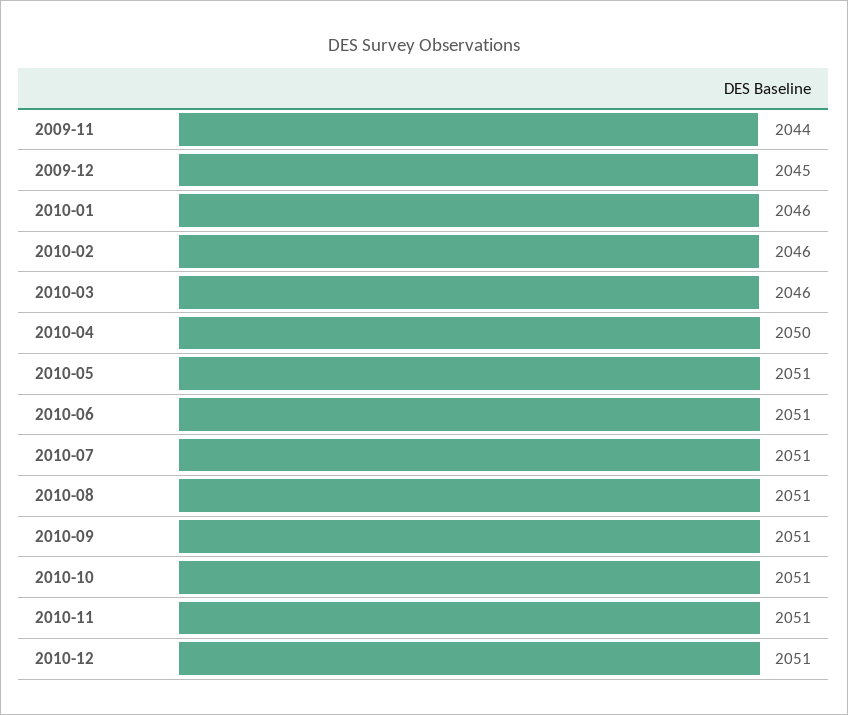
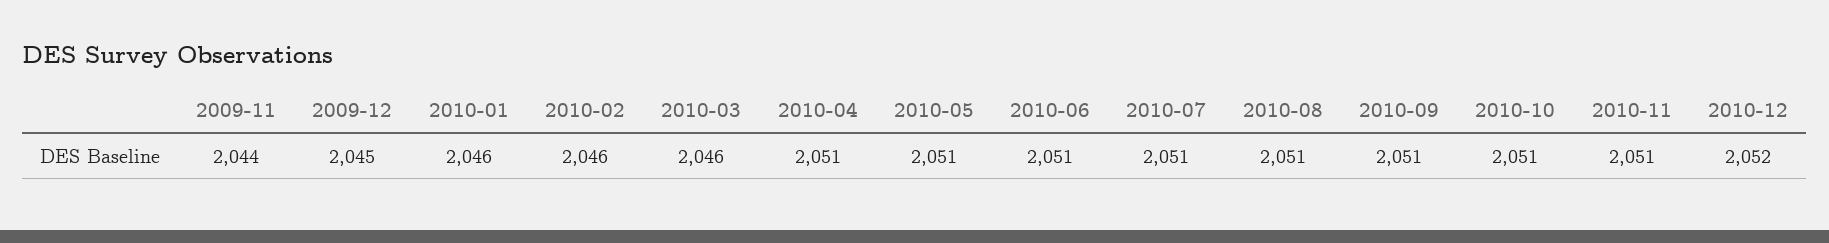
2010-04: 2050 -> 2051
2010-12: 2051 -> 2052

